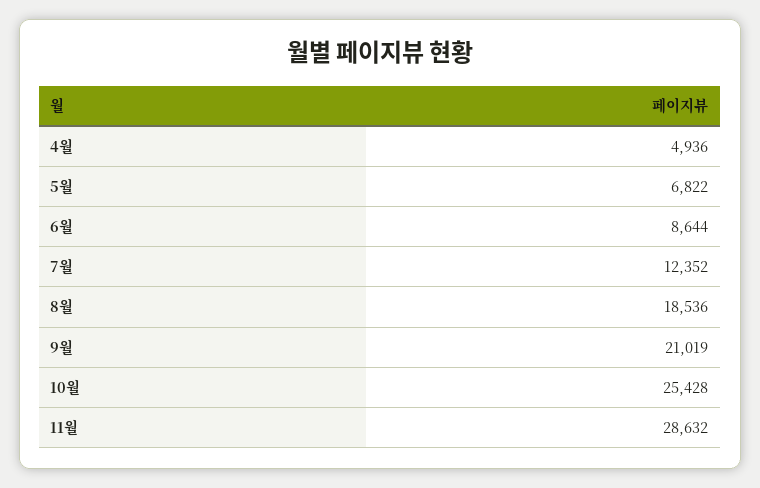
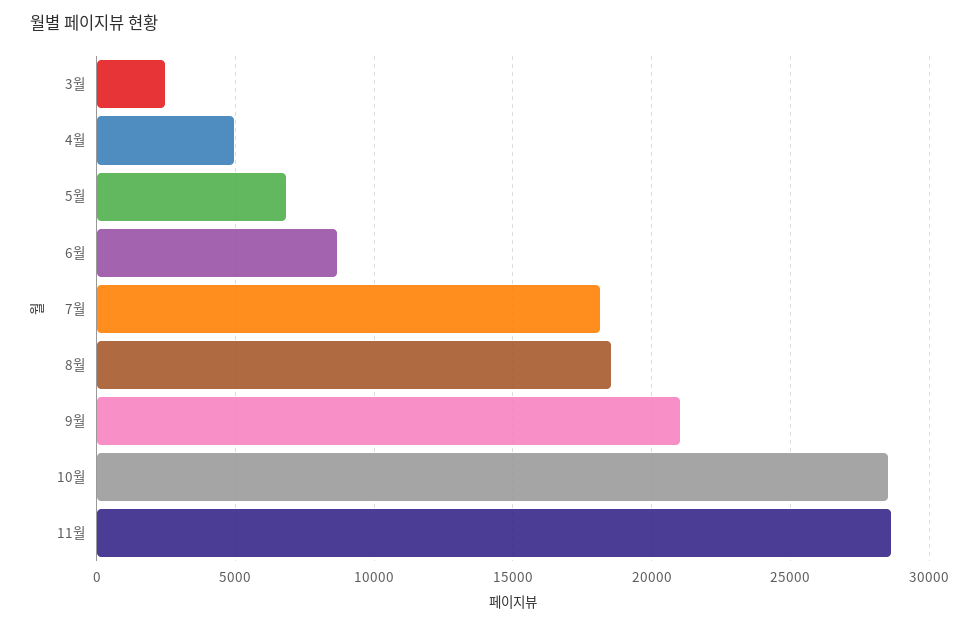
7월: 12352 -> 18000
10월: 25428 -> 28500
3월: none -> 2500

